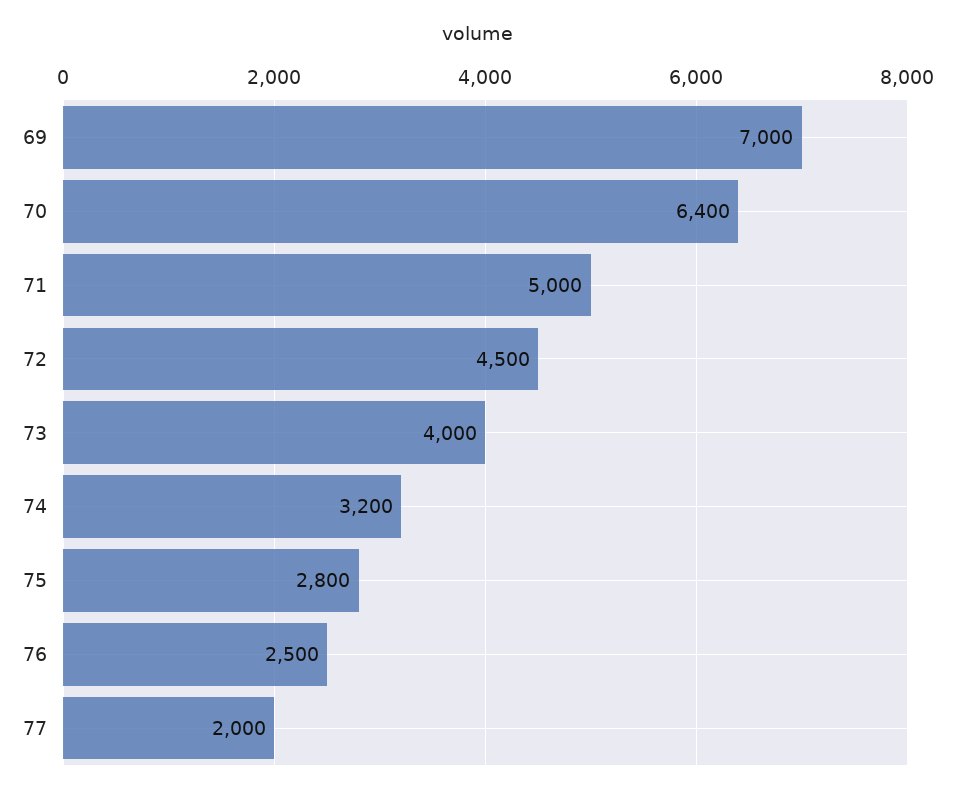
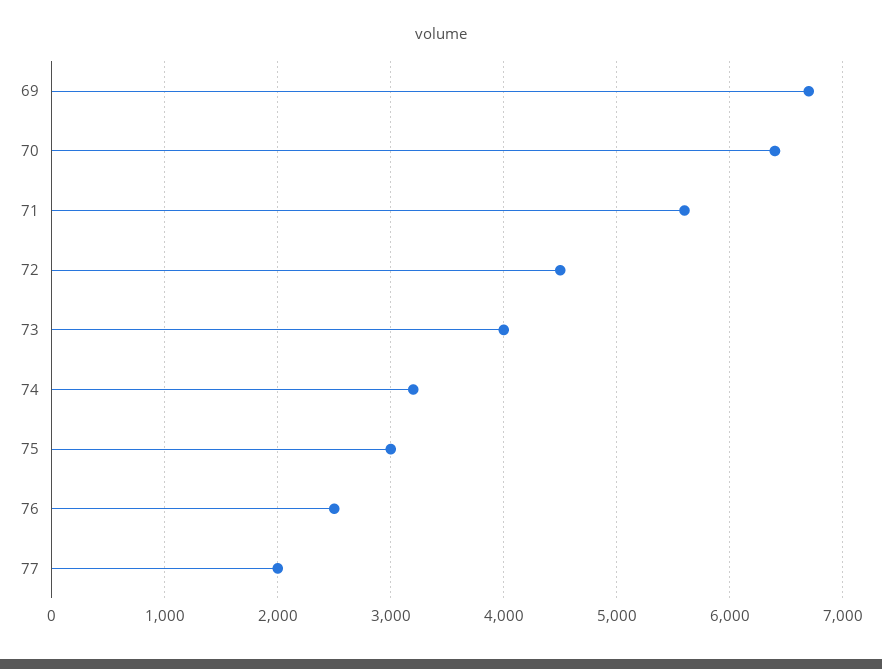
69: 7000 -> 6700
71: 5000 -> 5600
75: 2800 -> 3000

